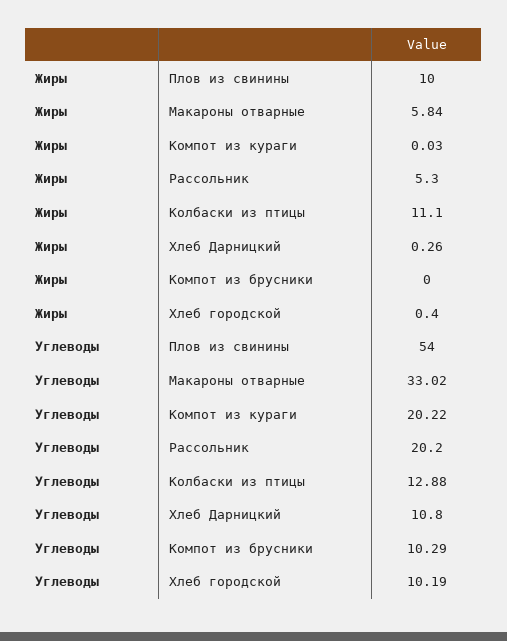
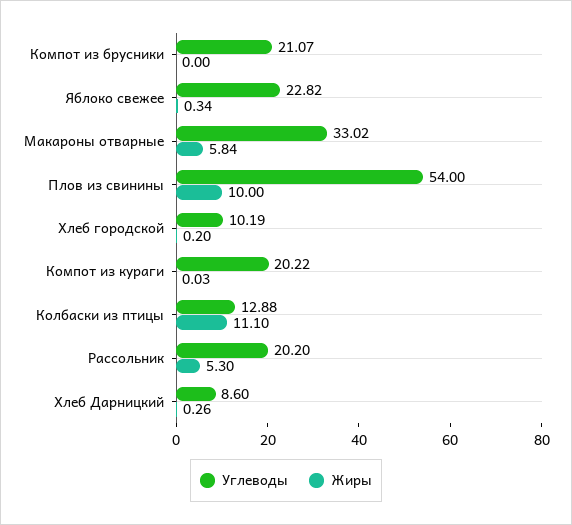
Жиры, Хлеб городской: 0.4 -> 0.2
Углеводы, Хлеб Дарницкий: 10.8 -> 8.6
Углеводы, Компот из брусники: 10.29 -> 21.07
Углеводы, Яблоко свежее: none -> 22.82
Жиры, Яблоко свежее: none -> 0.34

